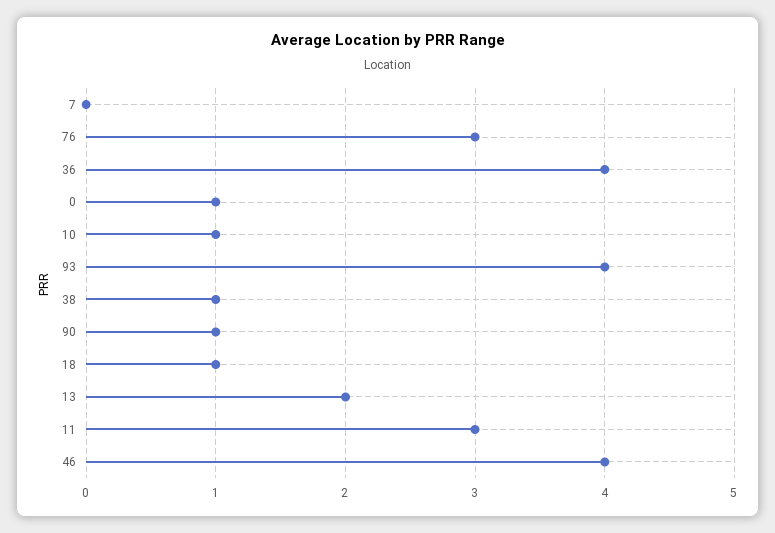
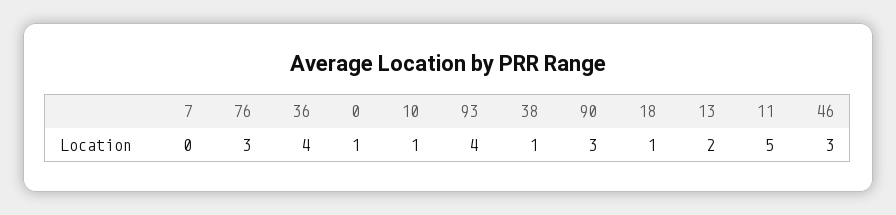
90: 1 -> 3
11: 3 -> 5
46: 4 -> 3

